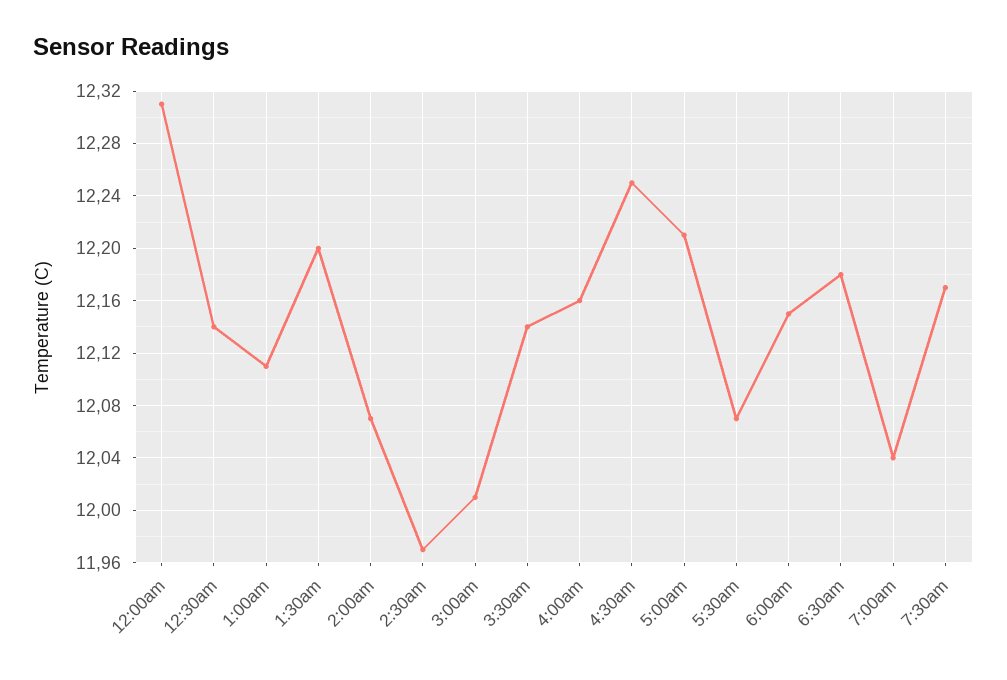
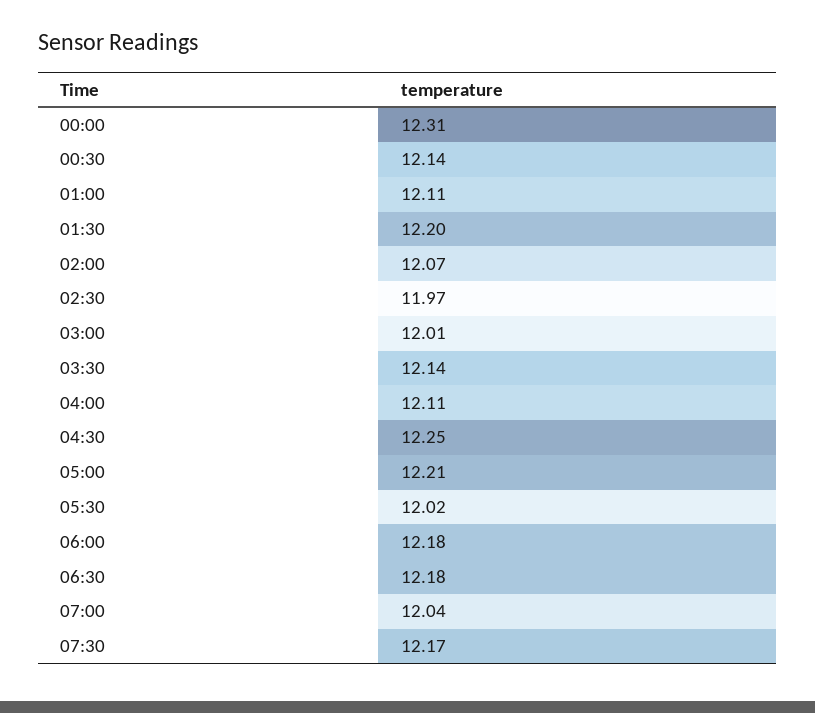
4:00am: 12.16 -> 12.11
5:30am: 12.07 -> 12.02
6:00am: 12.15 -> 12.18

